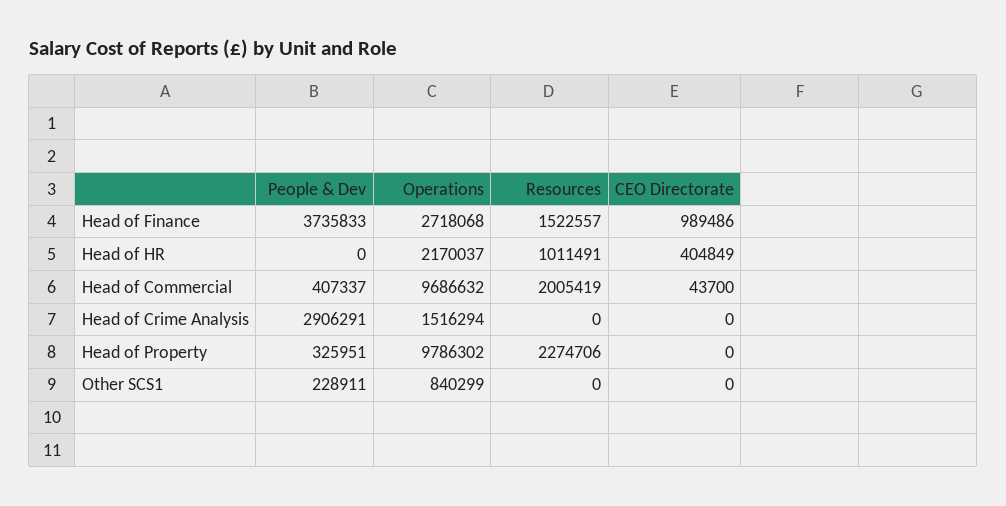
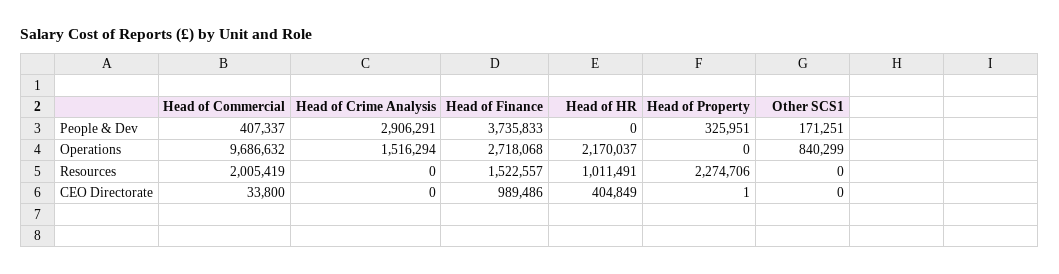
CEO Directorate, Head of Commercial: 43700 -> 33800
Operations, Head of Property: 9786302 -> 0
CEO Directorate, Head of Property: 0 -> 1
People & Dev, Other SCS1: 228911 -> 171251

